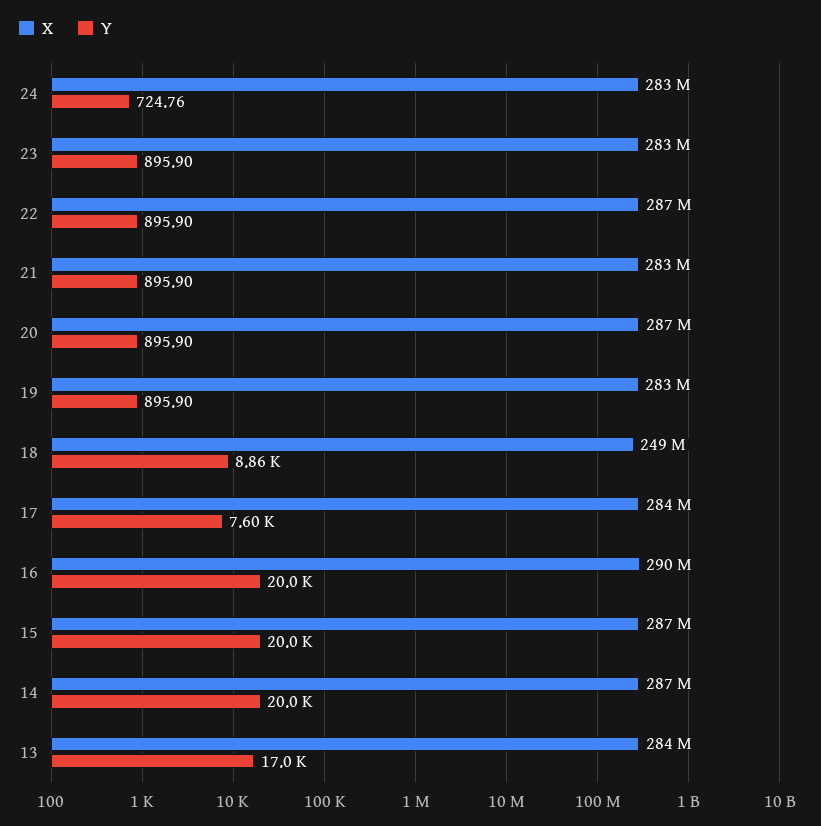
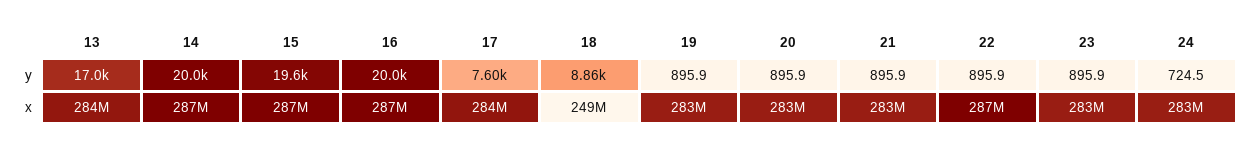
Y, 24: 724.76 -> 724.5
X, 20: 287000000 -> 283000000
X, 16: 290000000 -> 287000000
Y, 15: 20000 -> 19600

